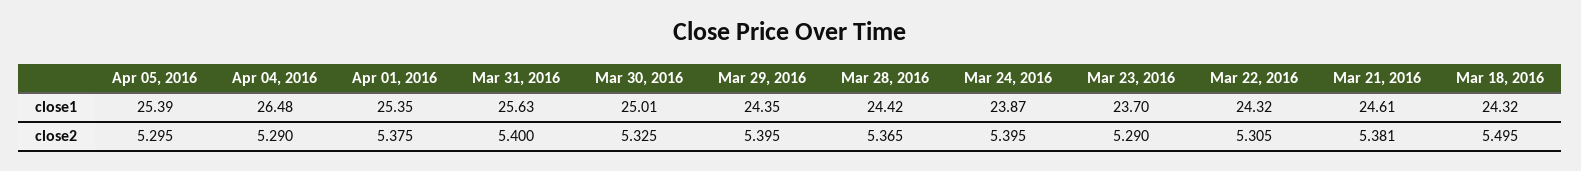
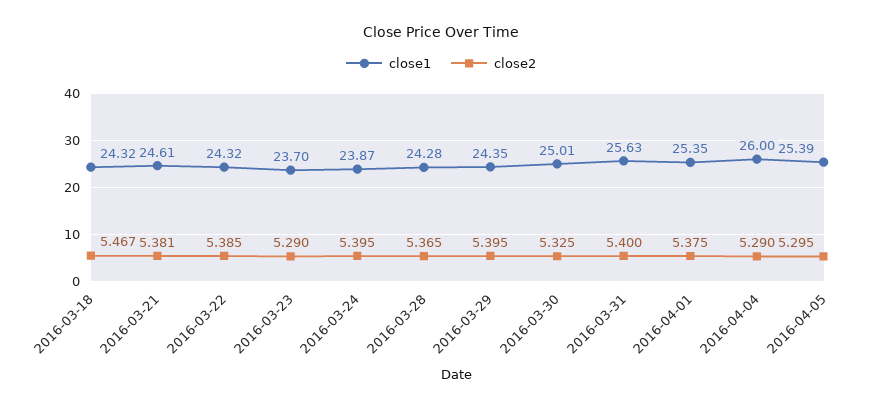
close1, Apr 04, 2016: 26.48 -> 26
close1, Mar 28, 2016: 24.42 -> 24.28
close2, Mar 22, 2016: 5.305 -> 5.385
close2, Mar 18, 2016: 5.495 -> 5.467

